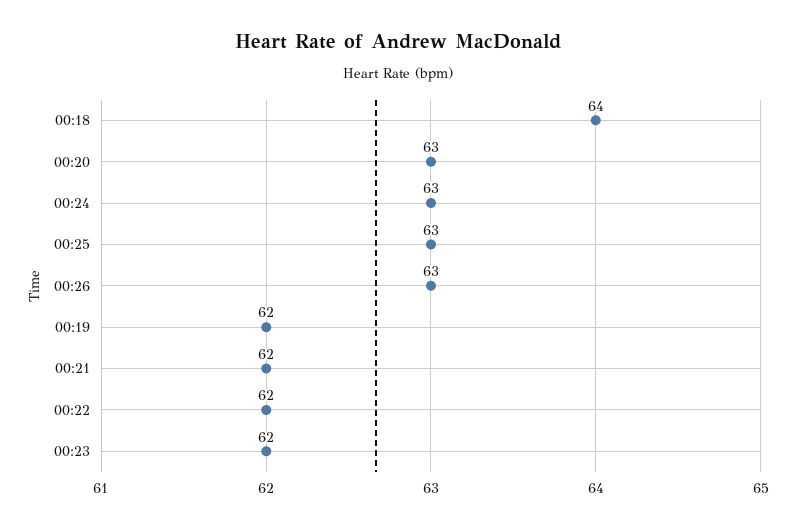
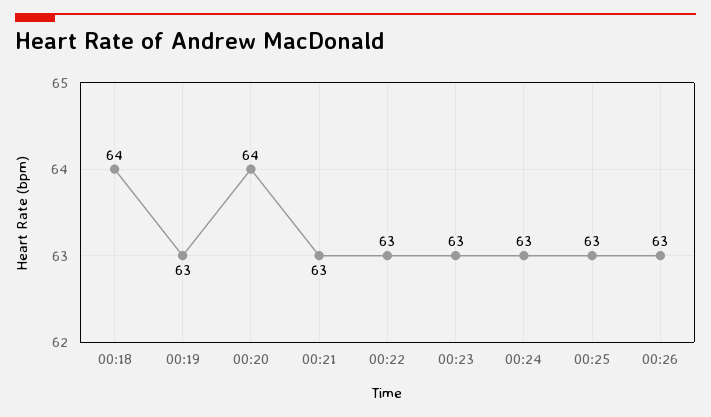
00:20: 63 -> 64
00:19: 62 -> 63
00:21: 62 -> 63
00:22: 62 -> 63
00:23: 62 -> 63

